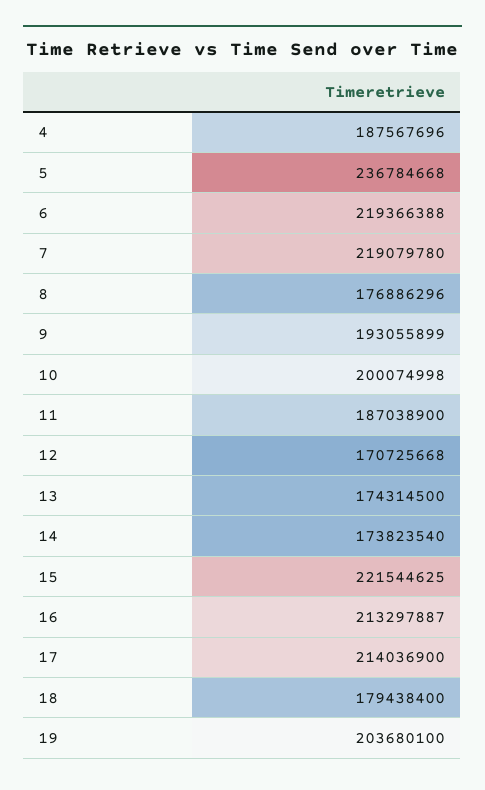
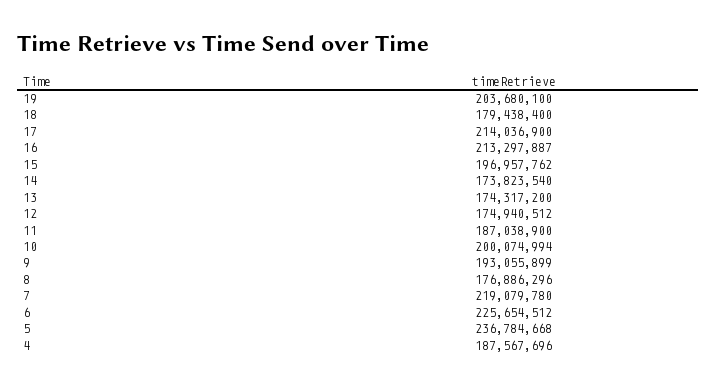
6: 219366388 -> 225654512
10: 200074998 -> 200074994
12: 170725668 -> 174940512
13: 174314500 -> 174317200
15: 221544625 -> 196957762

